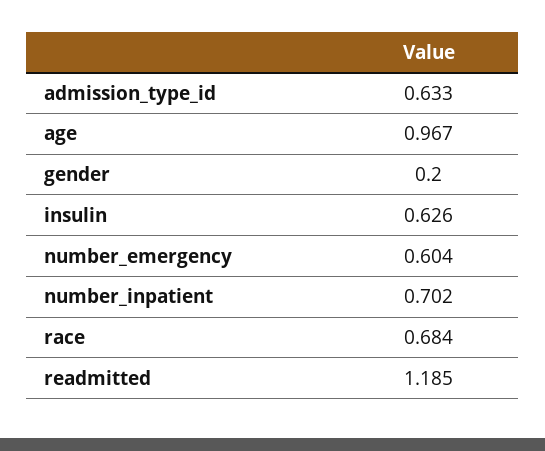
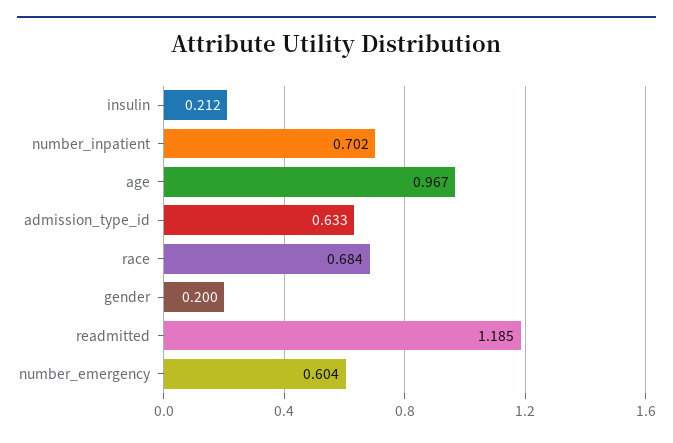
insulin: 0.626 -> 0.212

